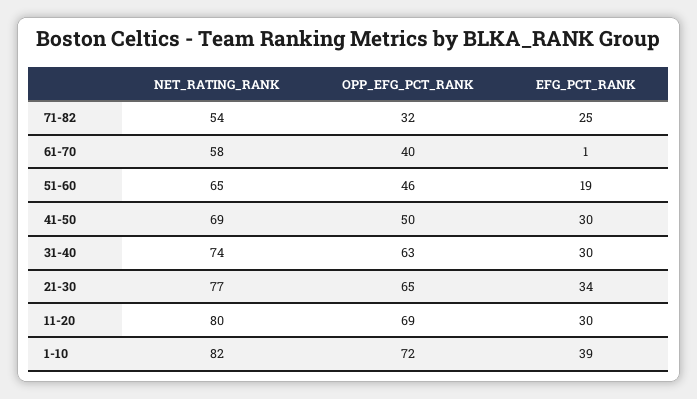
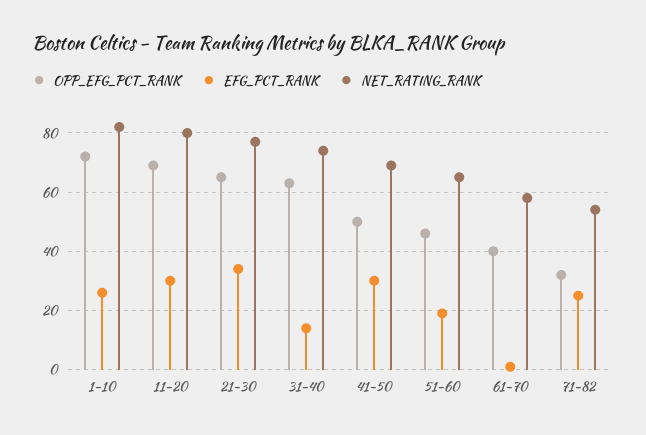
EFG_PCT_RANK, 31-40: 30 -> 15
EFG_PCT_RANK, 1-10: 39 -> 25

